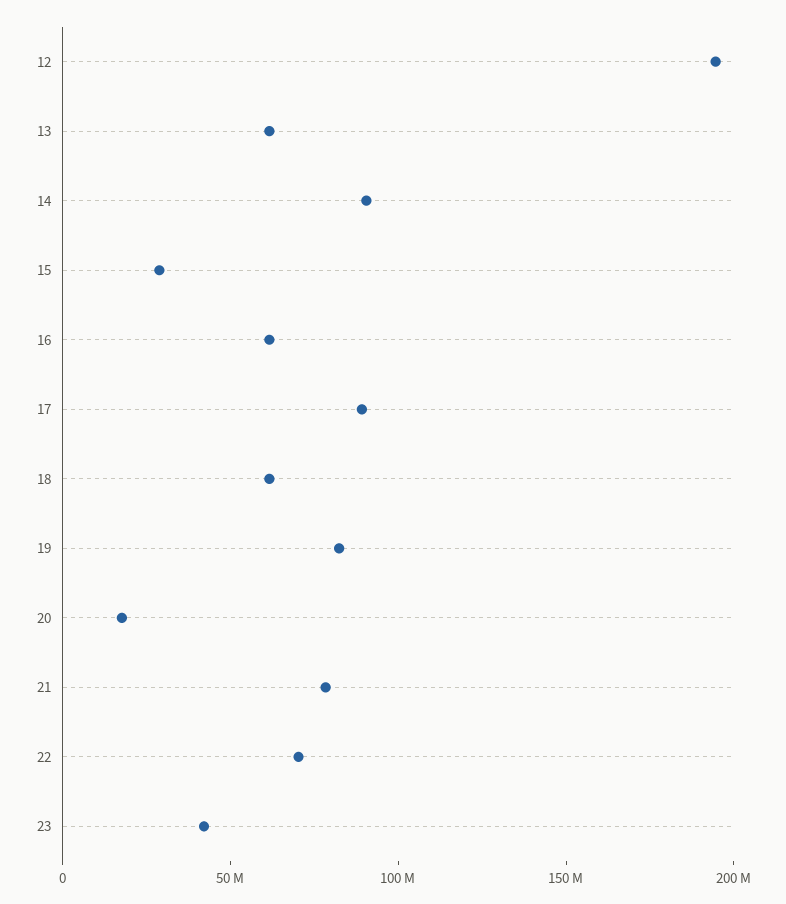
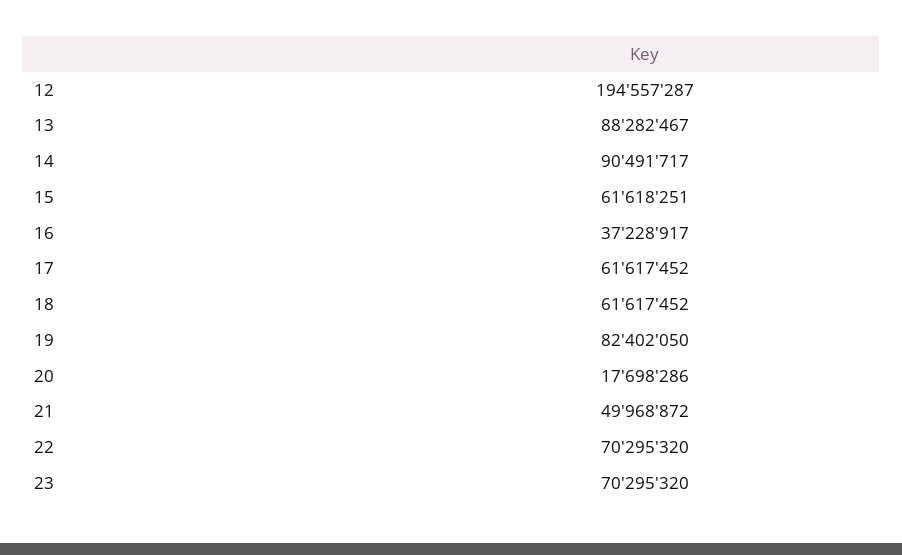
13: 60000000 -> 88282467
15: 30000000 -> 61618251
16: 60000000 -> 37228917
17: 90000000 -> 61617452
21: 80000000 -> 49968872
23: 40000000 -> 70295320

